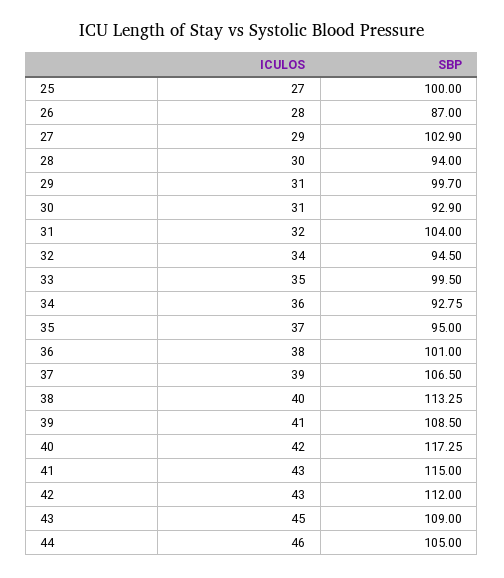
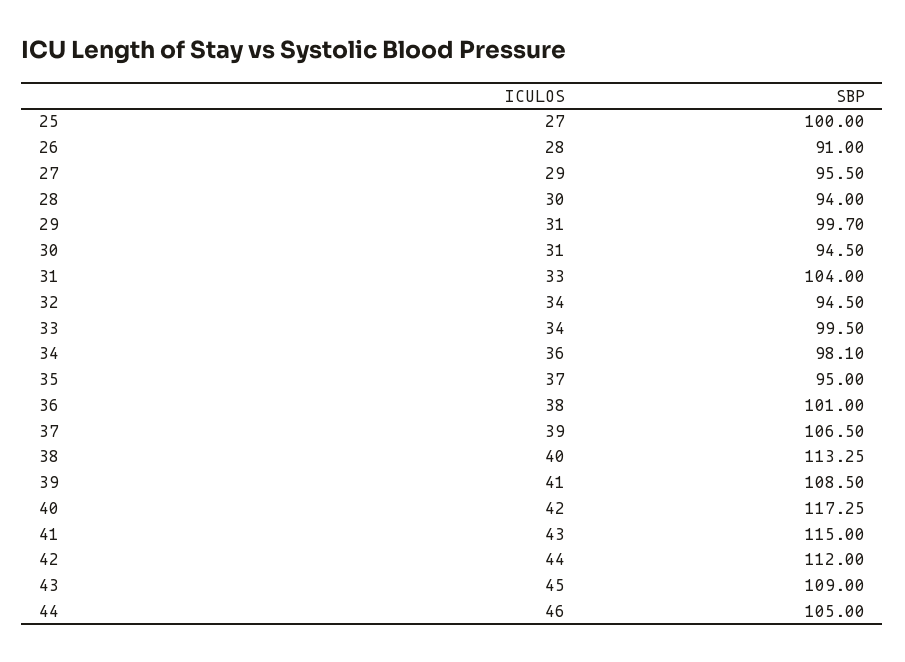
SBP, 26: 87 -> 91
SBP, 27: 102.9 -> 95.5
SBP, 30: 92.9 -> 94.5
ICULOS, 31: 32 -> 33
ICULOS, 33: 35 -> 34
SBP, 34: 92.75 -> 98.1
ICULOS, 42: 43 -> 44

